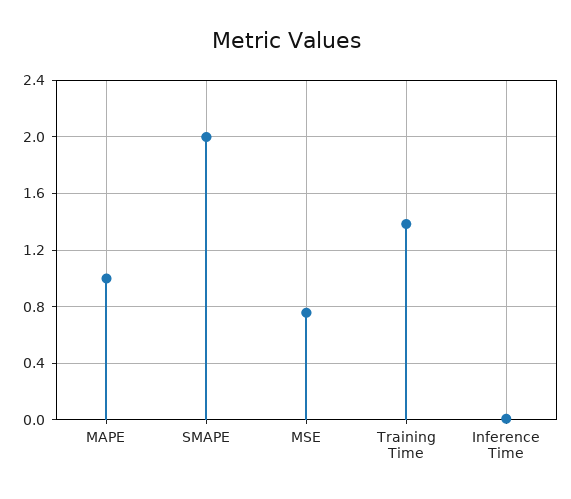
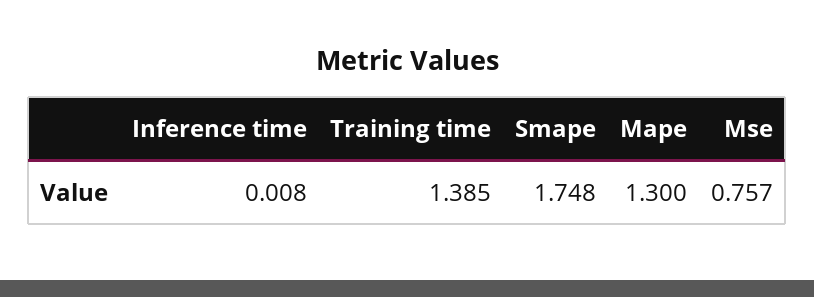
MAPE: 1 -> 1.3
SMAPE: 2 -> 1.748

